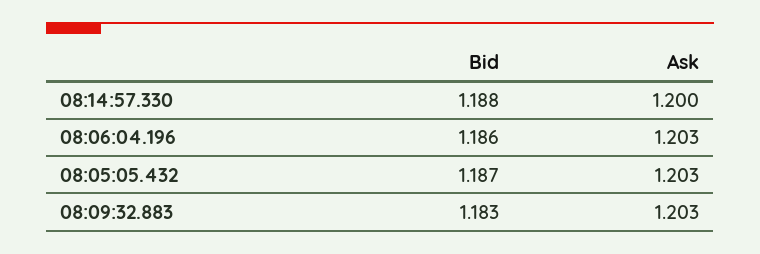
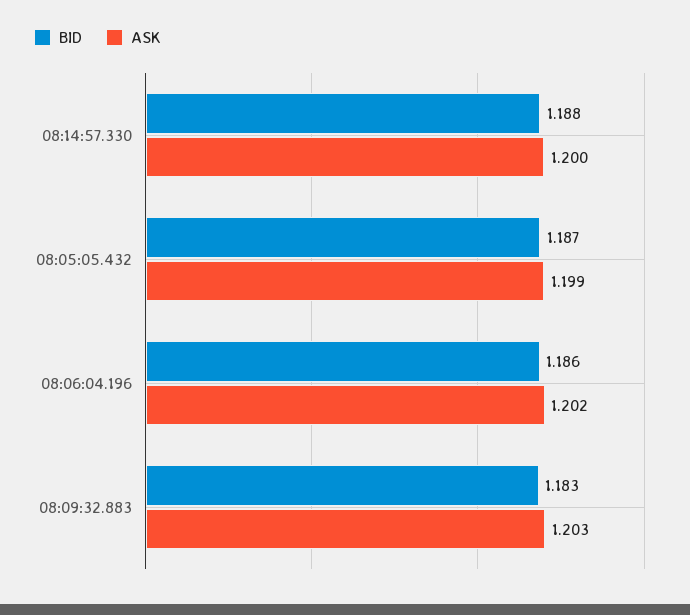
Ask, 08:06:04.196: 1.203 -> 1.202
Ask, 08:05:05.432: 1.203 -> 1.199

